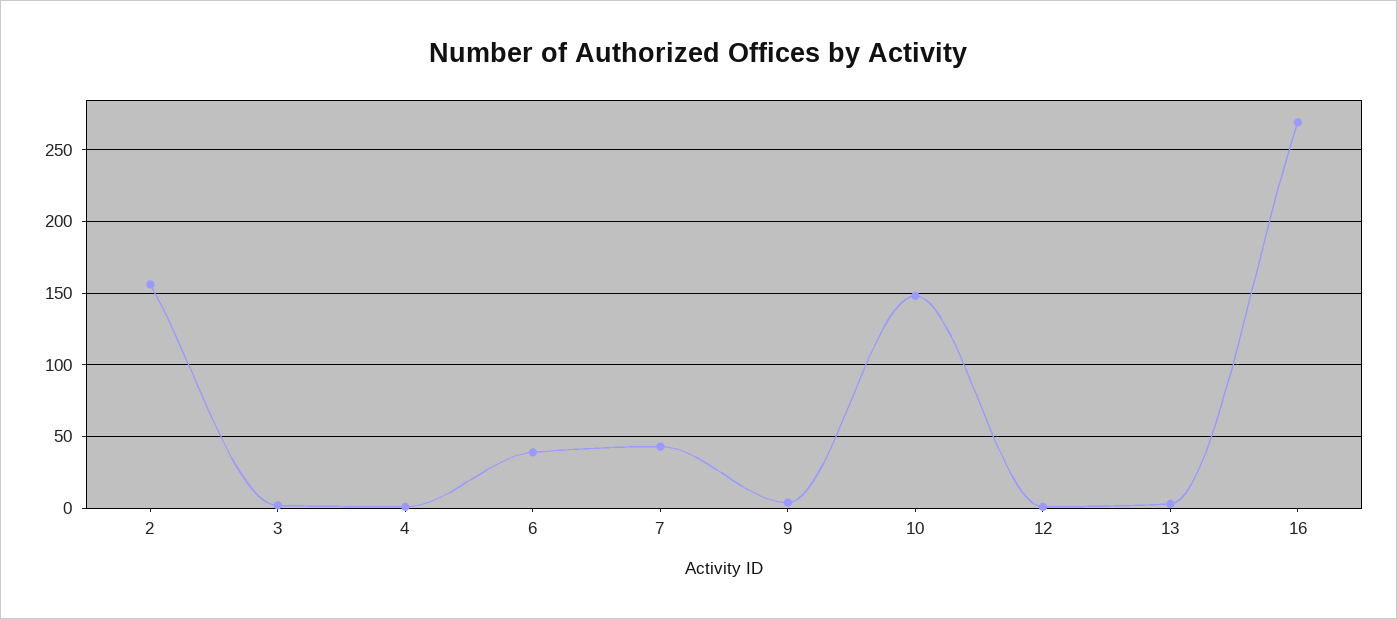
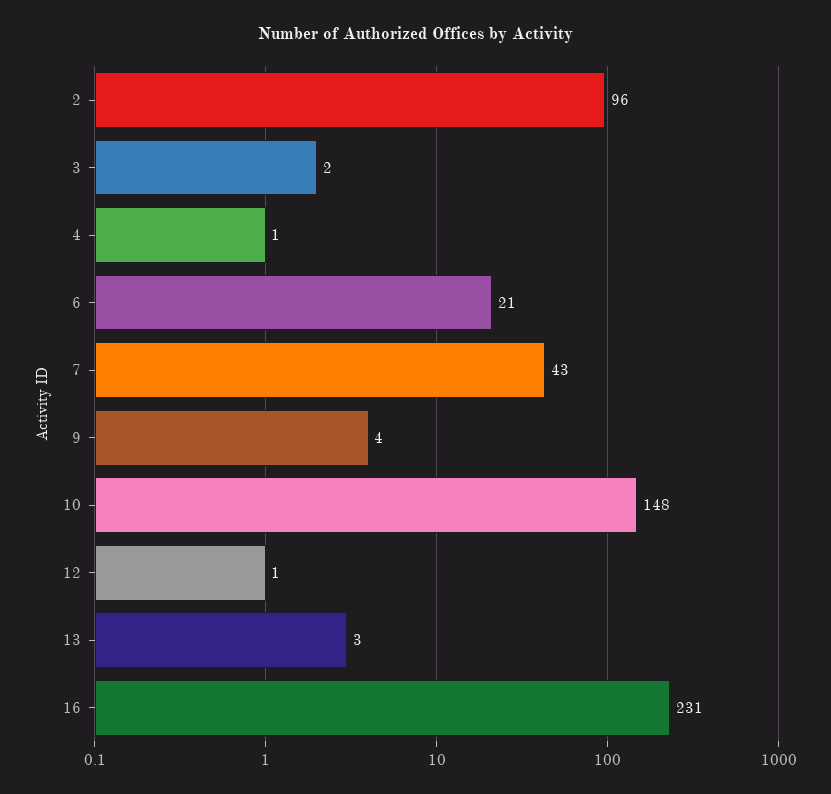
2: 155 -> 96
6: 40 -> 21
16: 270 -> 231

